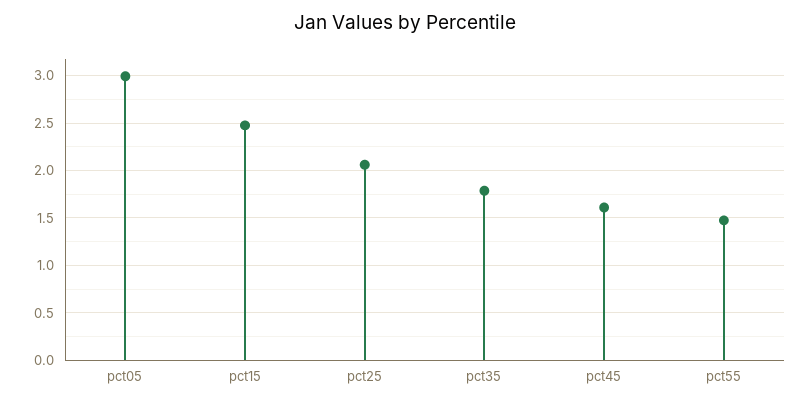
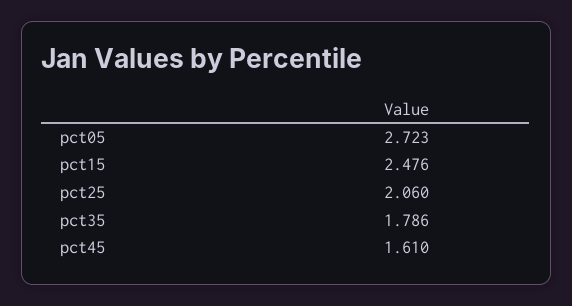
pct05: 3 -> 2.723
pct55: 1.5 -> none

